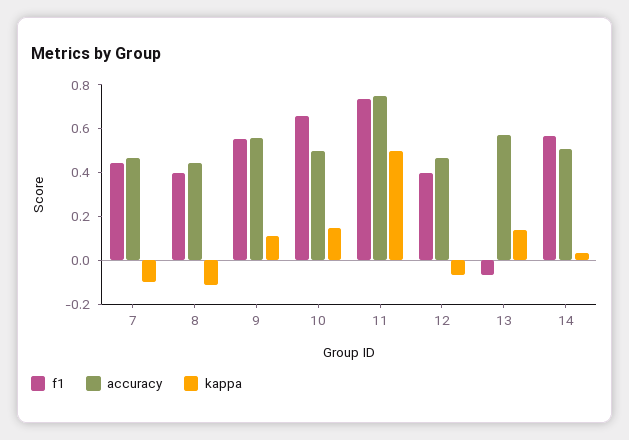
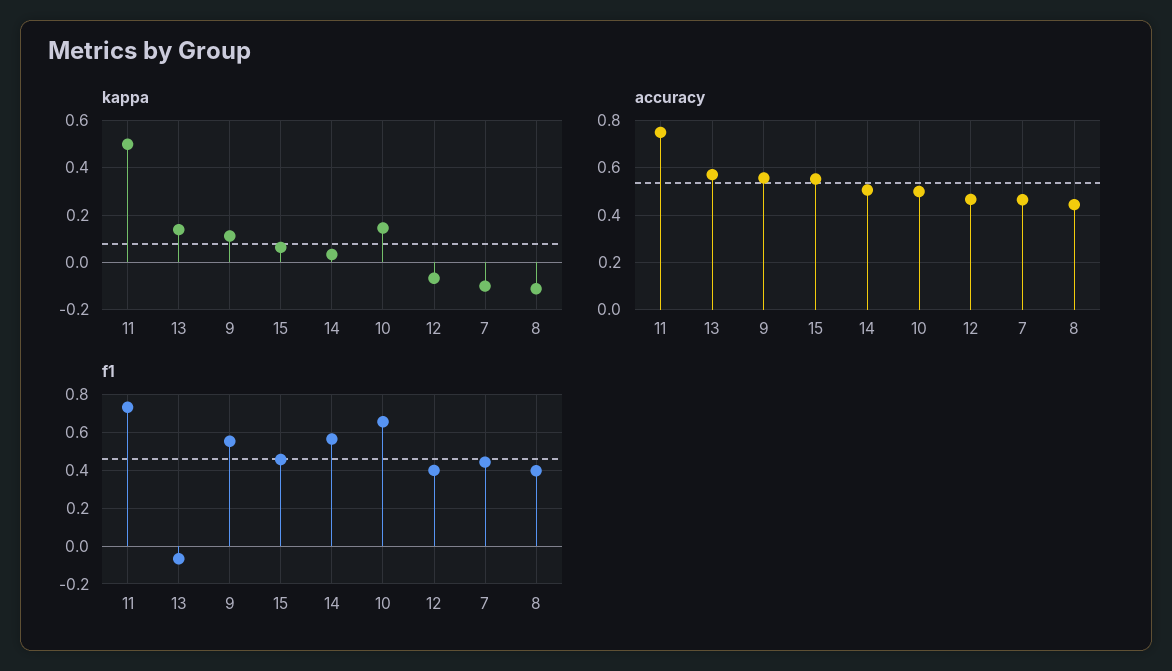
kappa, 15: none -> 0.05
accuracy, 15: none -> 0.55
f1, 15: none -> 0.45

